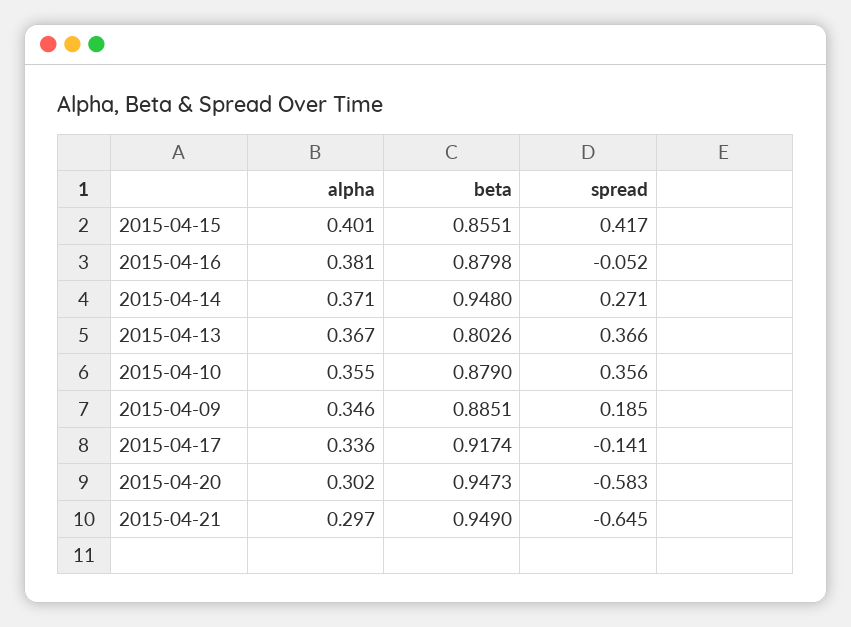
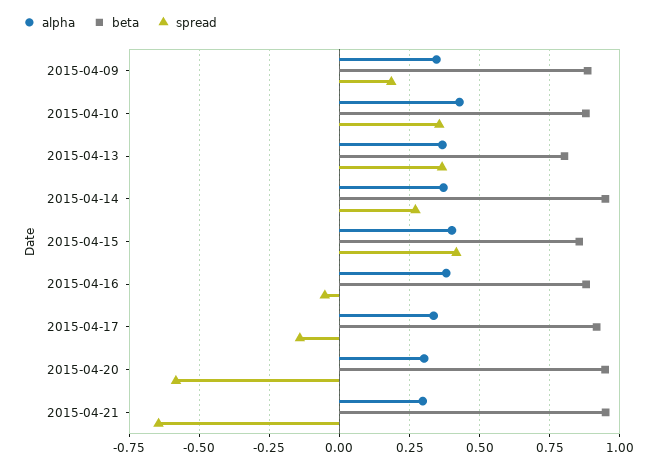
alpha, 2015-04-10: 0.355 -> 0.425

